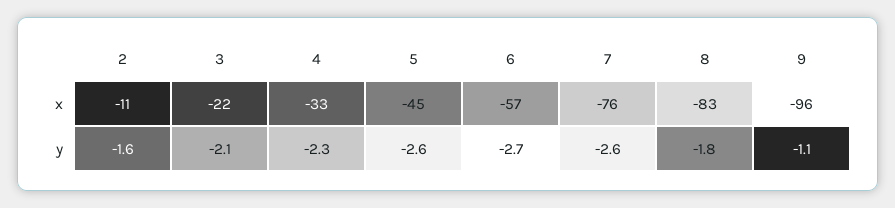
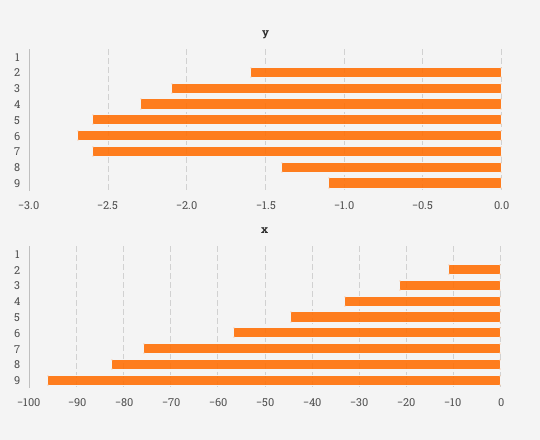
y, 8: -1.8 -> -1.4
y, 1: none -> 0
x, 1: none -> 0

